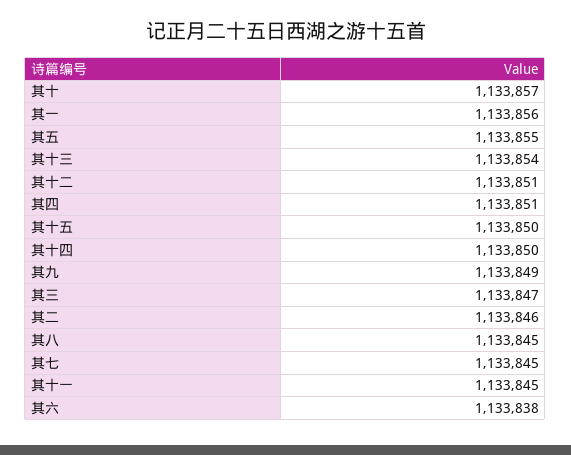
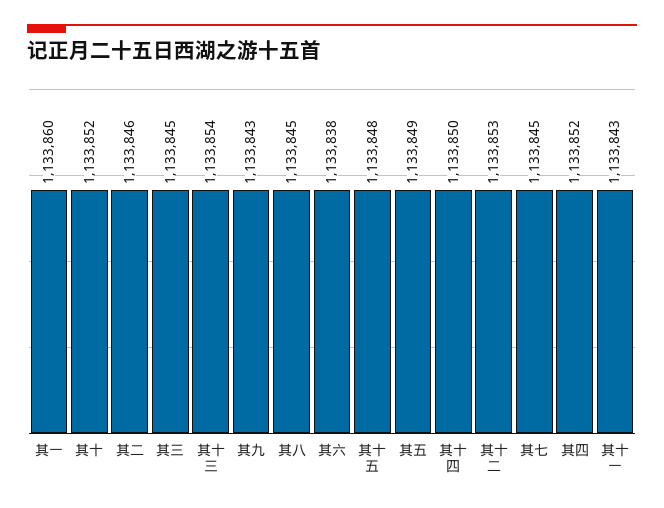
其十: 1133857 -> 1133852
其一: 1133856 -> 1133860
其五: 1133855 -> 1133849
其十二: 1133851 -> 1133853
其四: 1133851 -> 1133852
其十五: 1133850 -> 1133848
其九: 1133849 -> 1133843
其三: 1133847 -> 1133845
其十一: 1133845 -> 1133843

